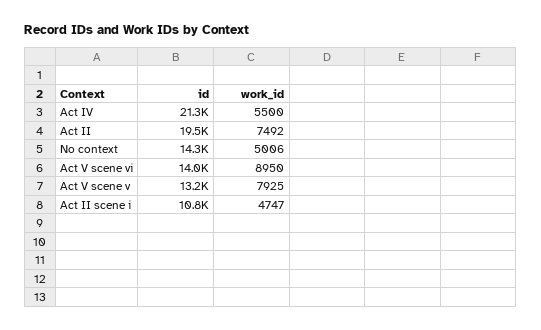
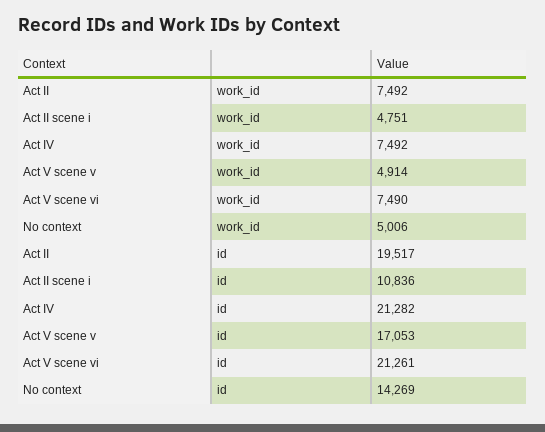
work_id, Act IV: 5500 -> 7492
id, Act V scene vi: 14000 -> 21261
work_id, Act V scene vi: 8950 -> 7490
id, Act V scene v: 13200 -> 17053
work_id, Act V scene v: 7925 -> 4914
work_id, Act II scene i: 4747 -> 4751

